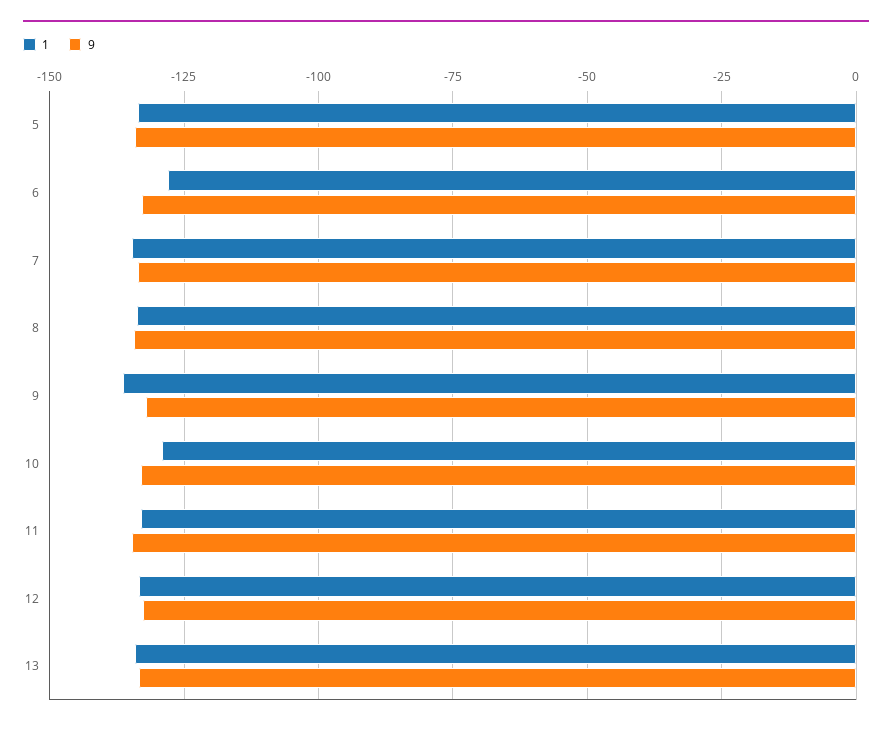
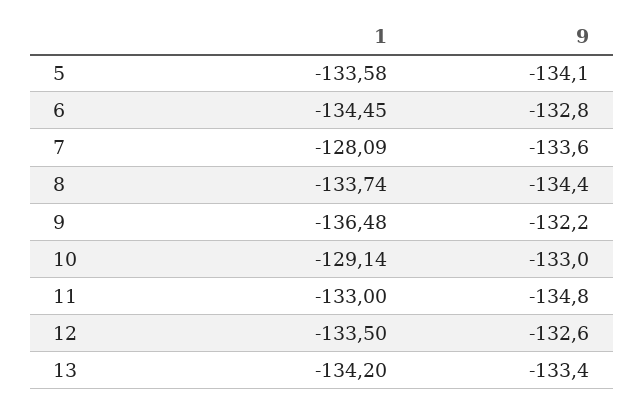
1, 6: -127.5 -> -134.45
1, 7: -135 -> -128.09

